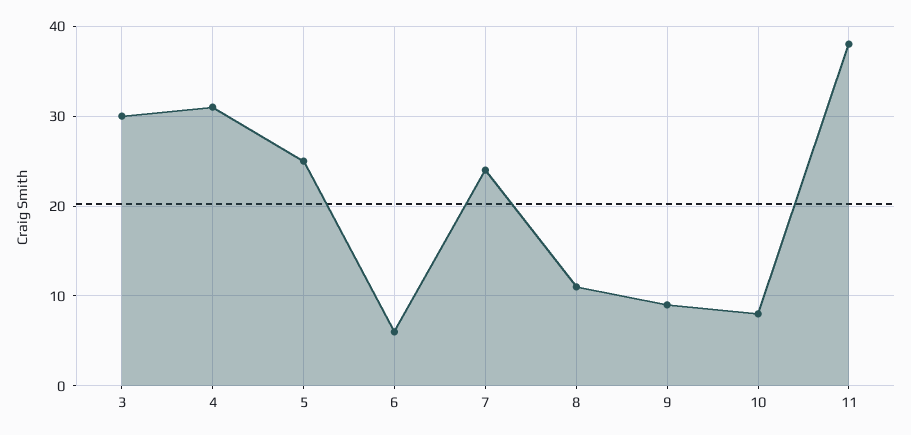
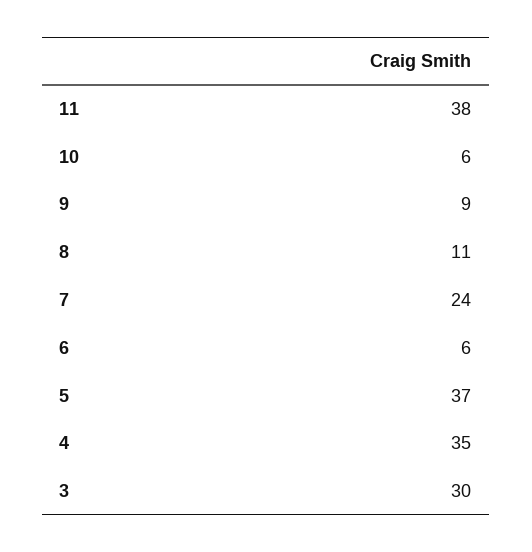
4: 31 -> 35
5: 25 -> 37
10: 8 -> 6

